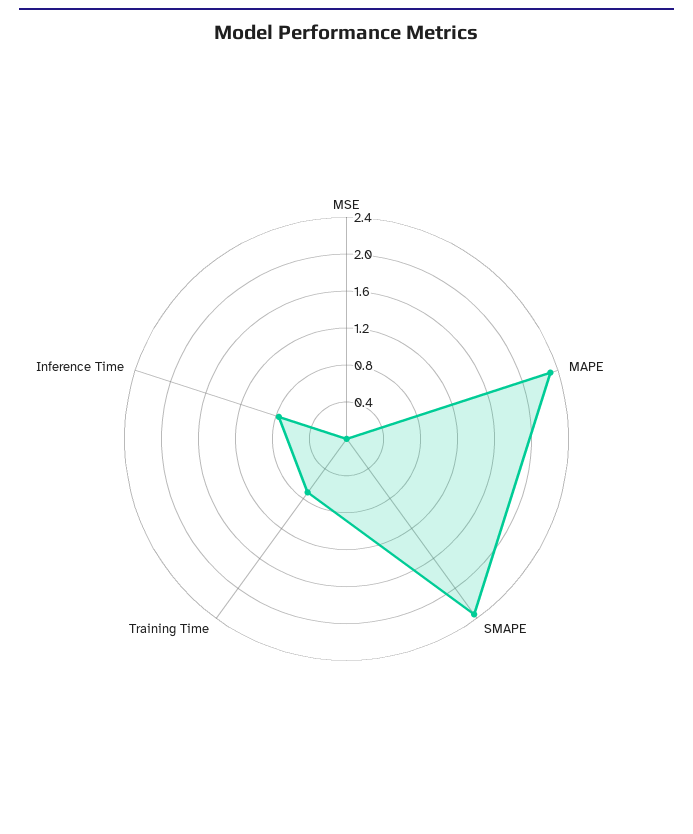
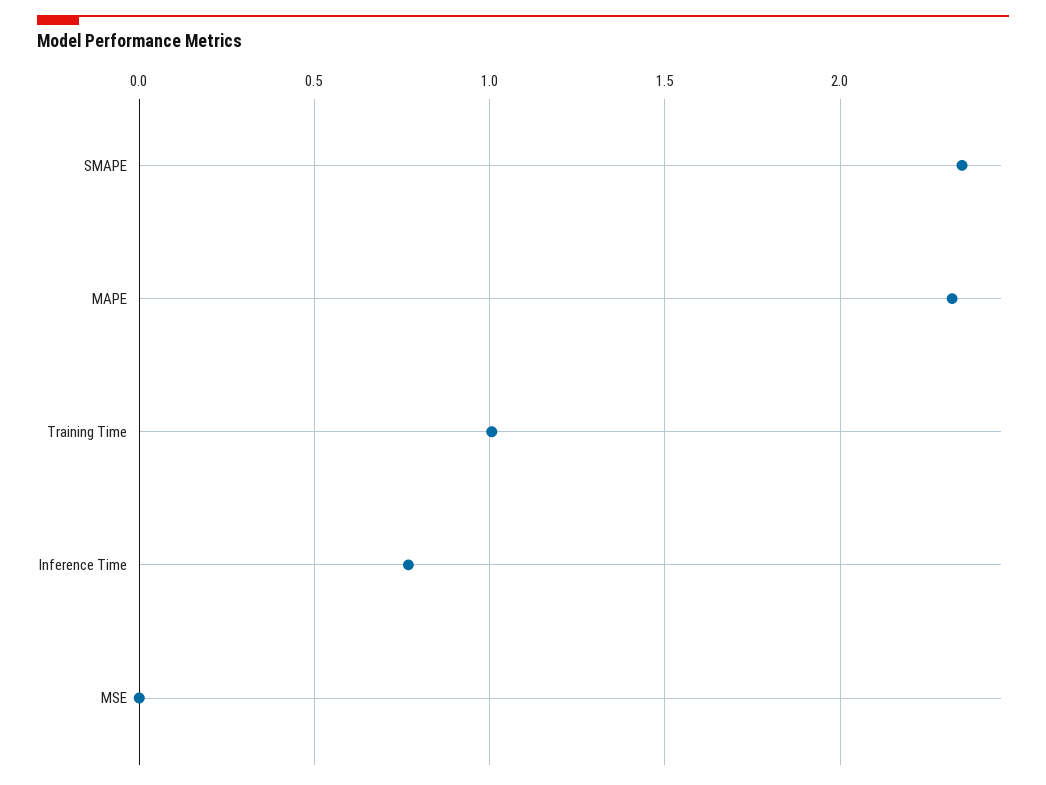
Training Time: 0.7 -> 1

